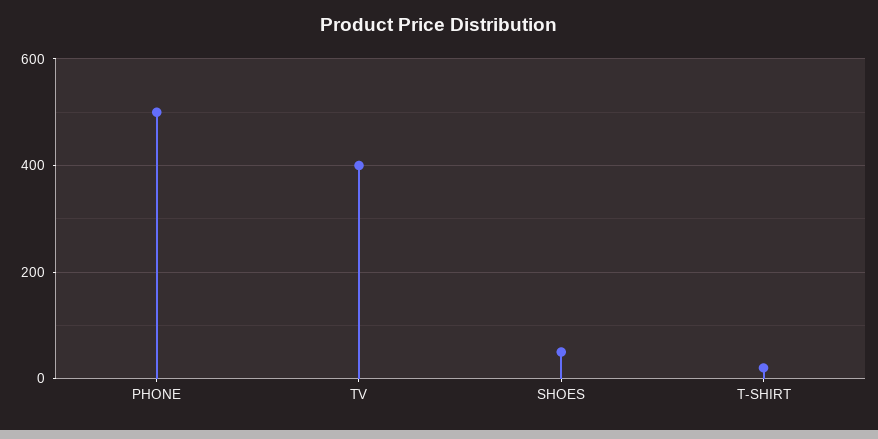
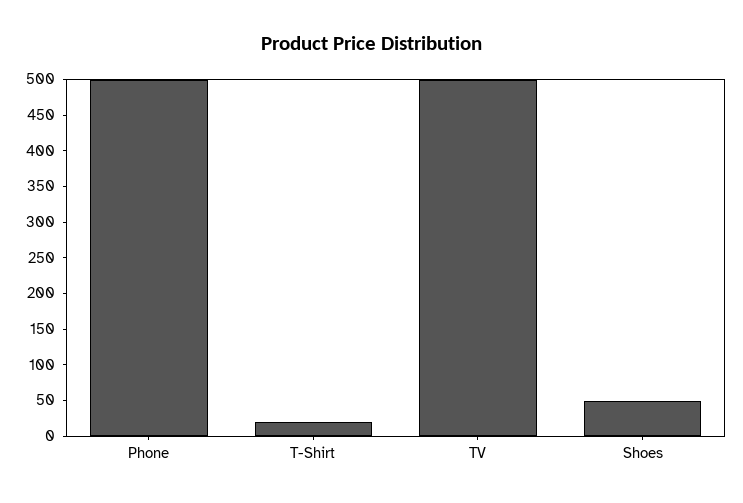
TV: 400 -> 500

